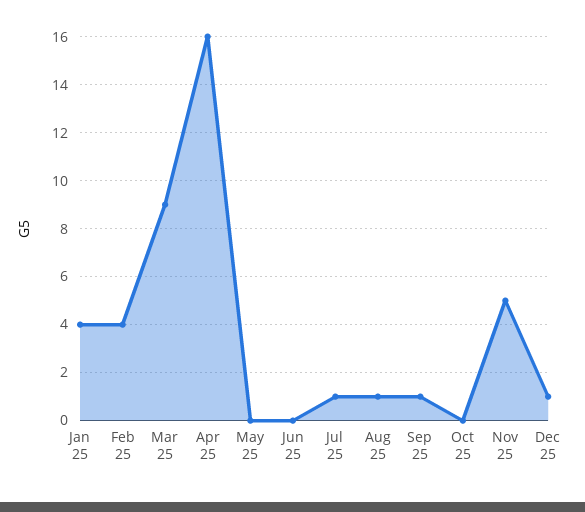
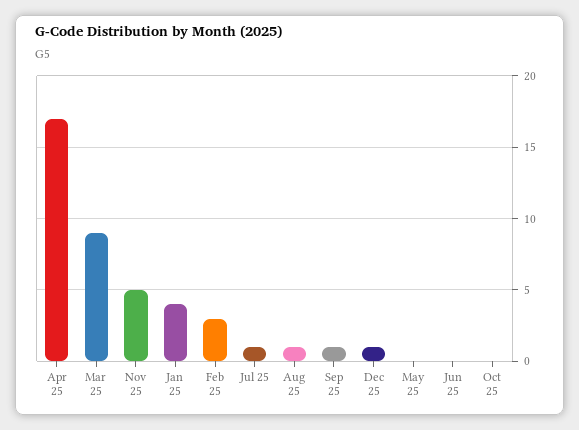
Feb 25: 4 -> 3
Apr 25: 16 -> 17

